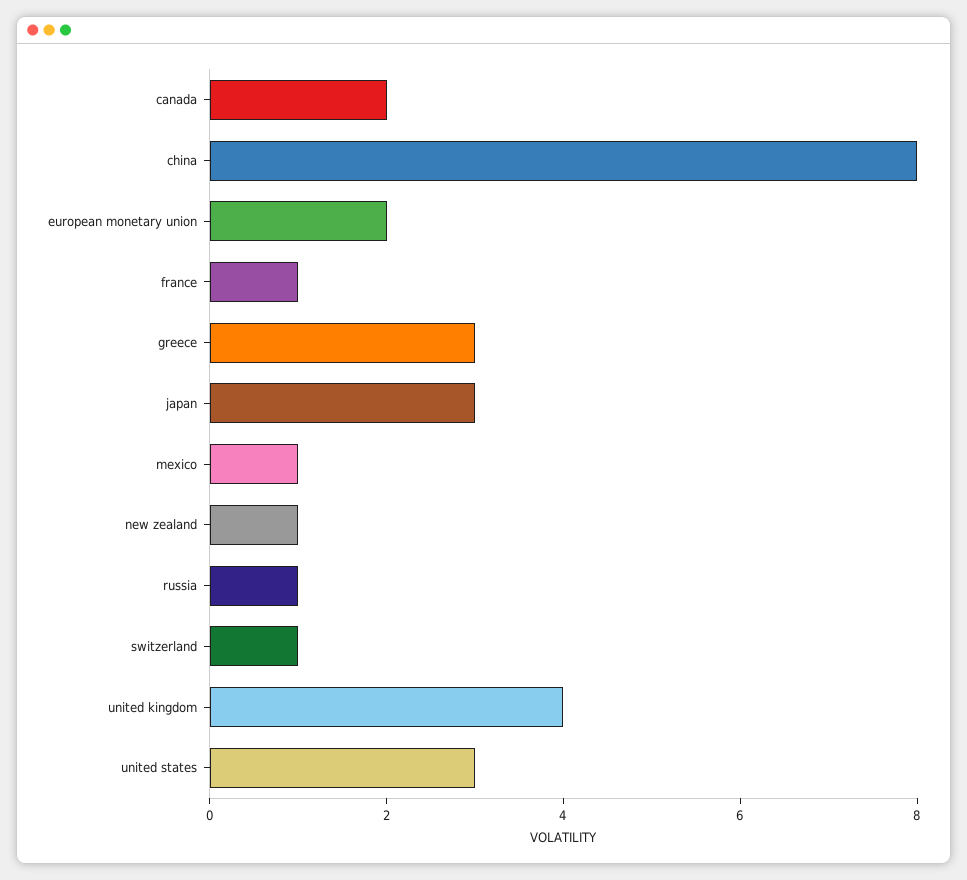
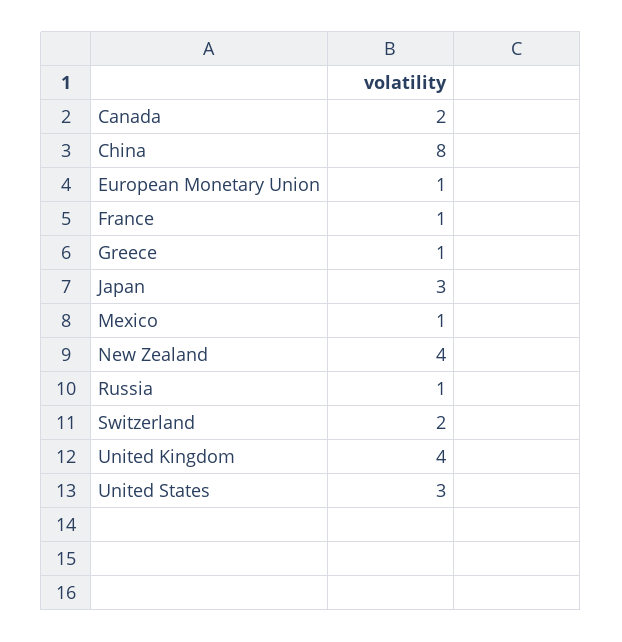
european monetary union: 2 -> 1
greece: 3 -> 1
new zealand: 1 -> 4
switzerland: 1 -> 2

